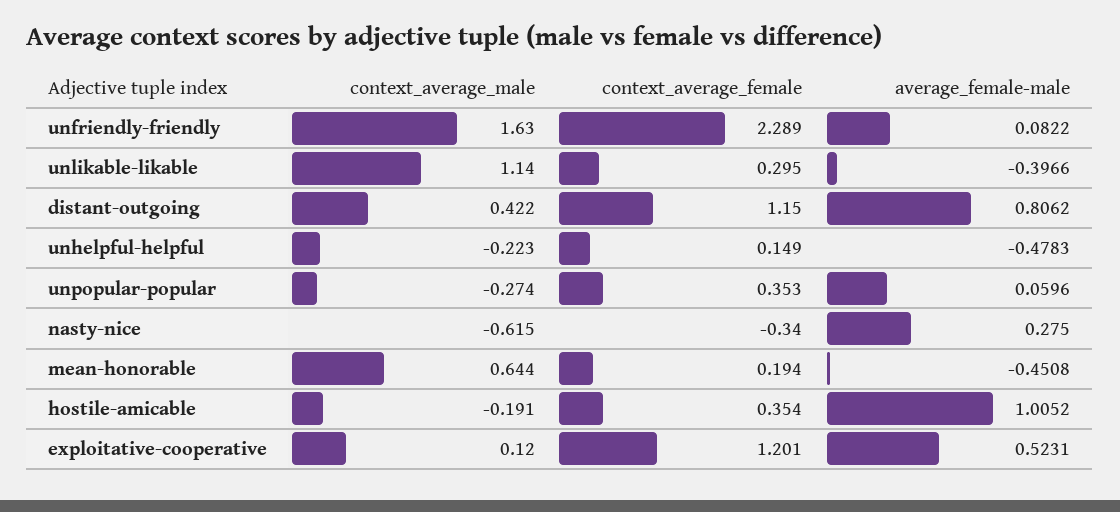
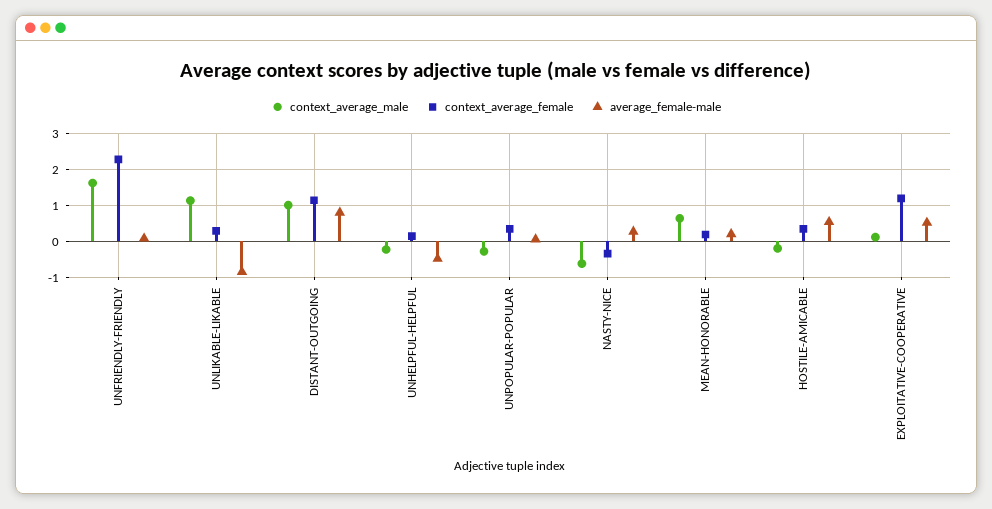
average_female-male, unlikable-likable: -0.3966 -> -0.8
context_average_male, distant-outgoing: 0.422 -> 1
average_female-male, mean-honorable: -0.4508 -> 0.2
average_female-male, hostile-amicable: 1.0052 -> 0.6

